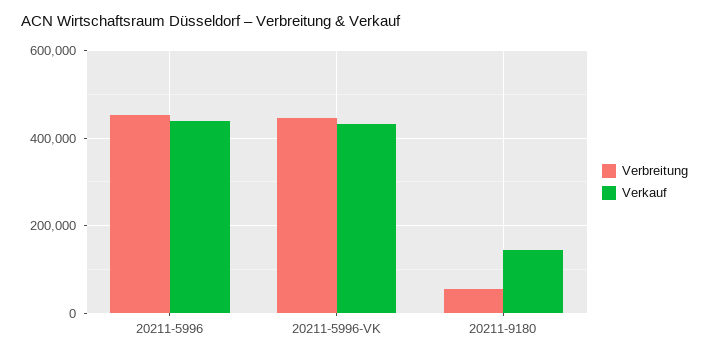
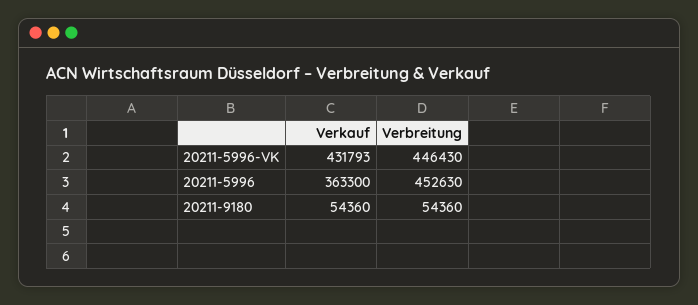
Verkauf, 20211-5996: 440000 -> 363300
Verkauf, 20211-9180: 140000 -> 54360

